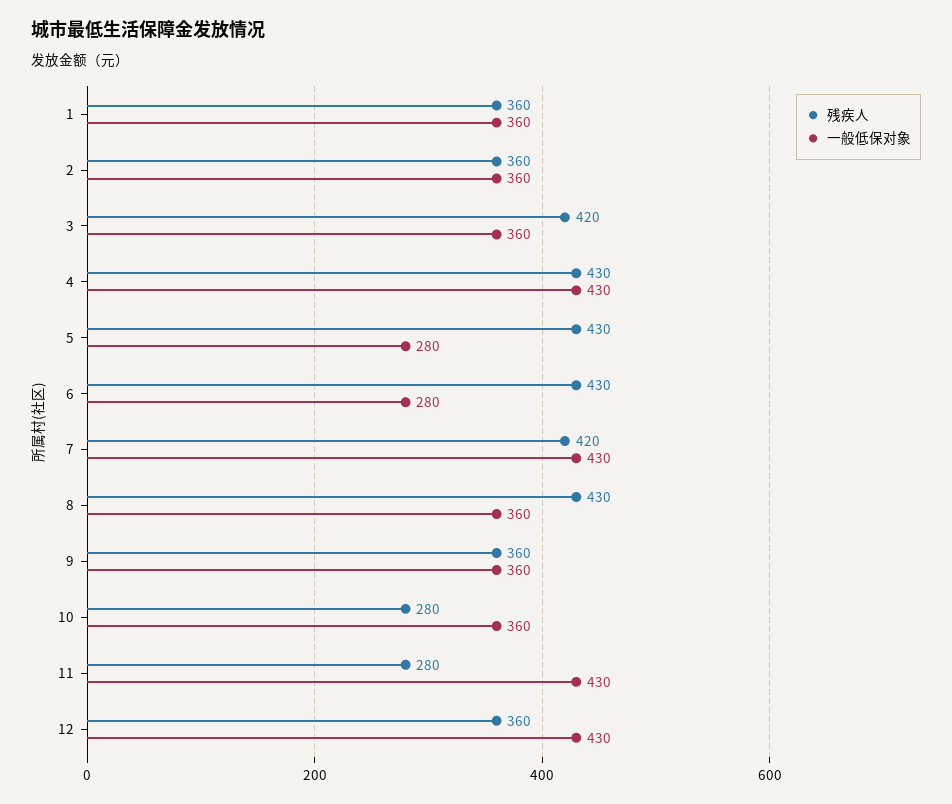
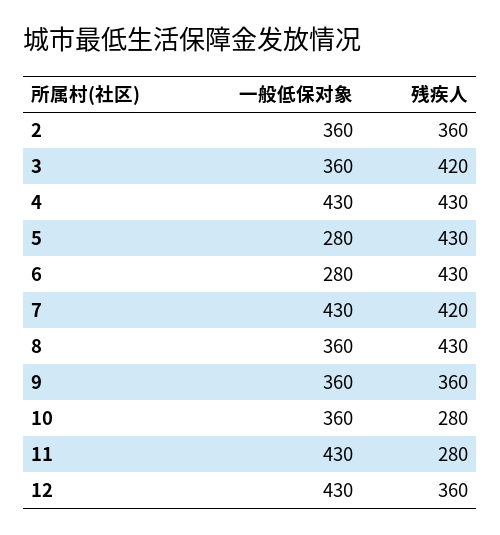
残疾人, 1: 360 -> none
一般低保对象, 1: 360 -> none

